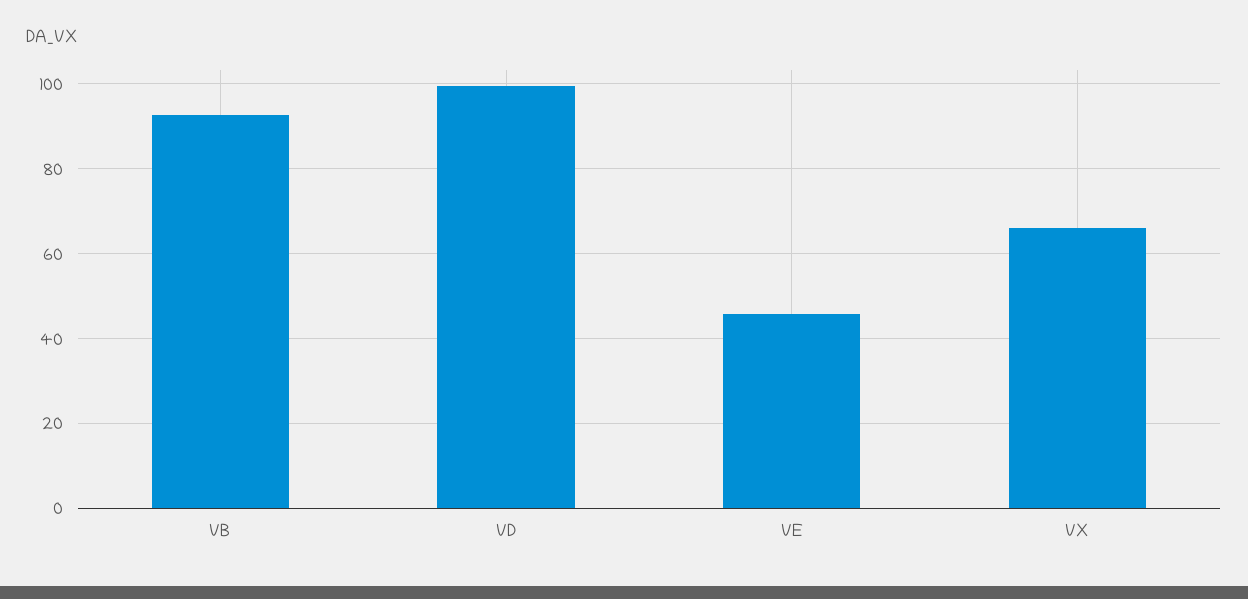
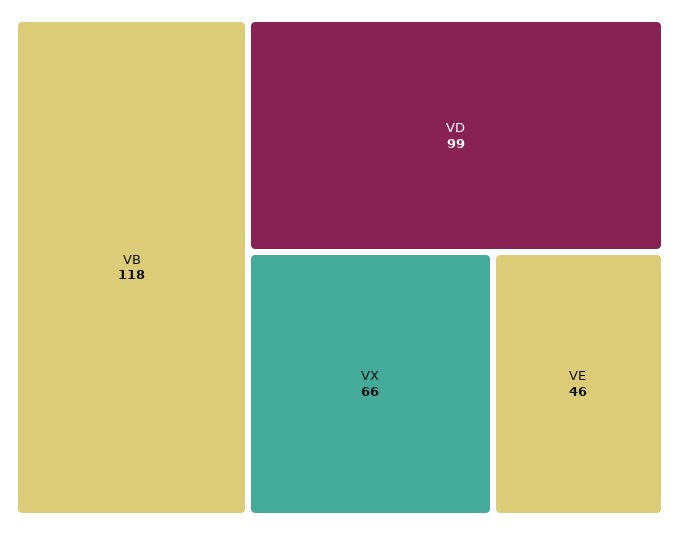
VB: 92 -> 118

